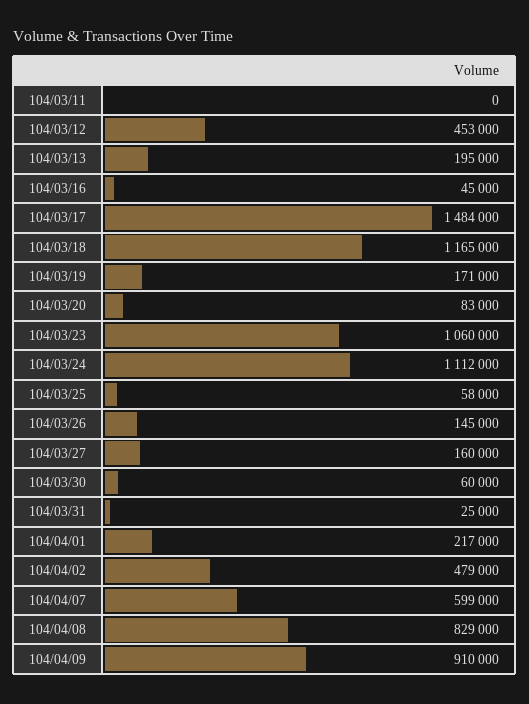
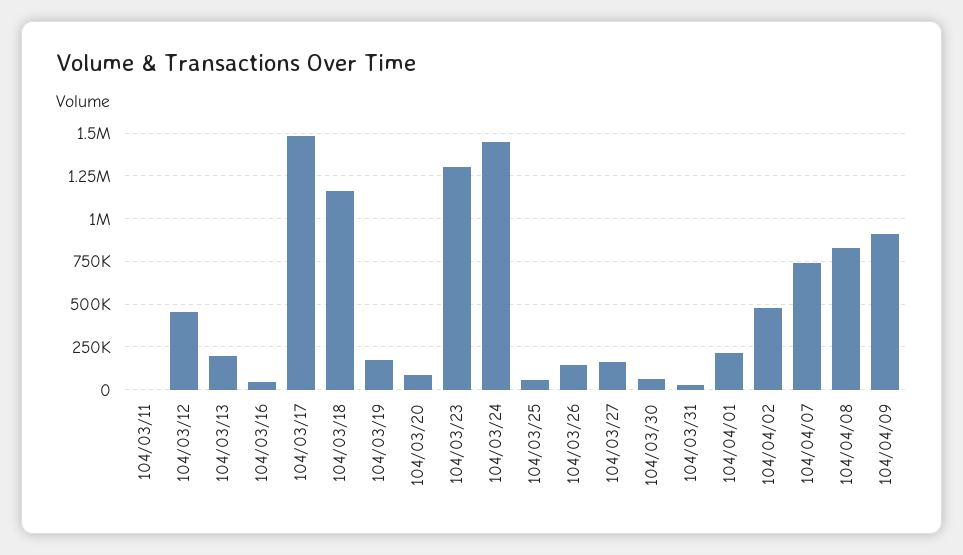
104/03/23: 1060000 -> 1300000
104/03/24: 1112000 -> 1450000
104/04/07: 599000 -> 750000

